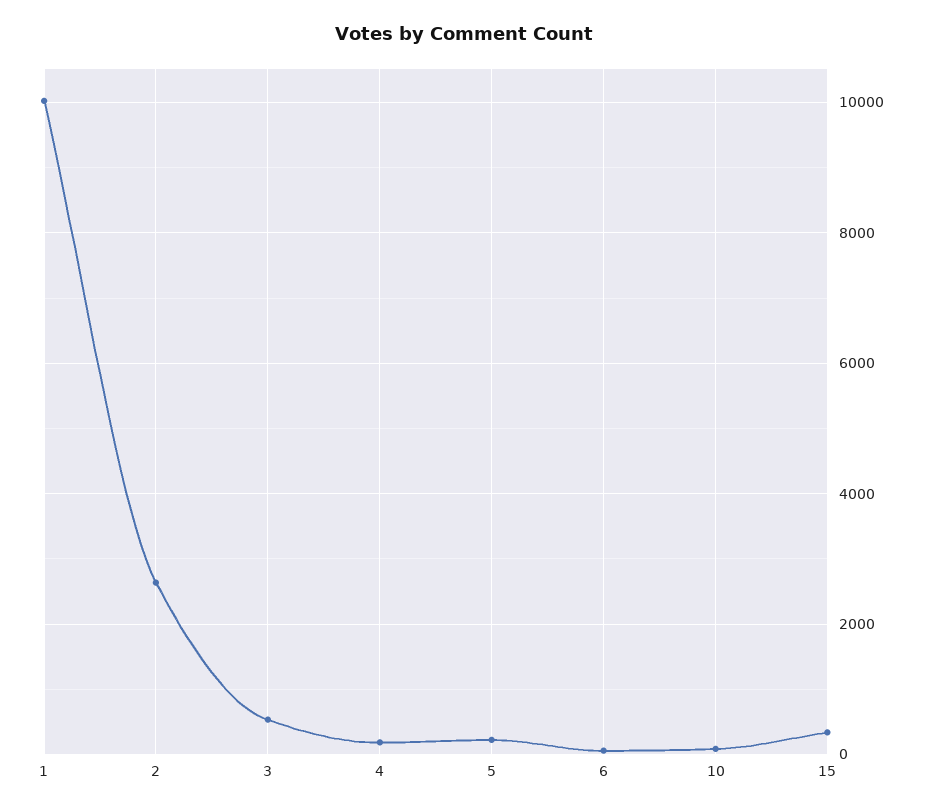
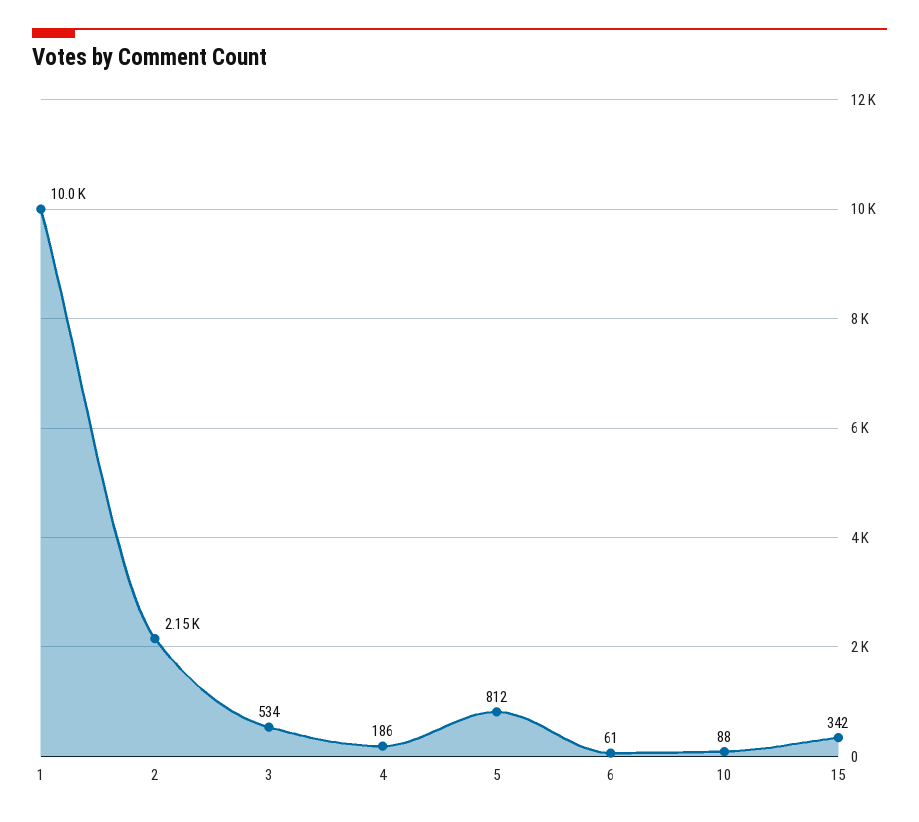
2: 2600 -> 2150
5: 200 -> 812

